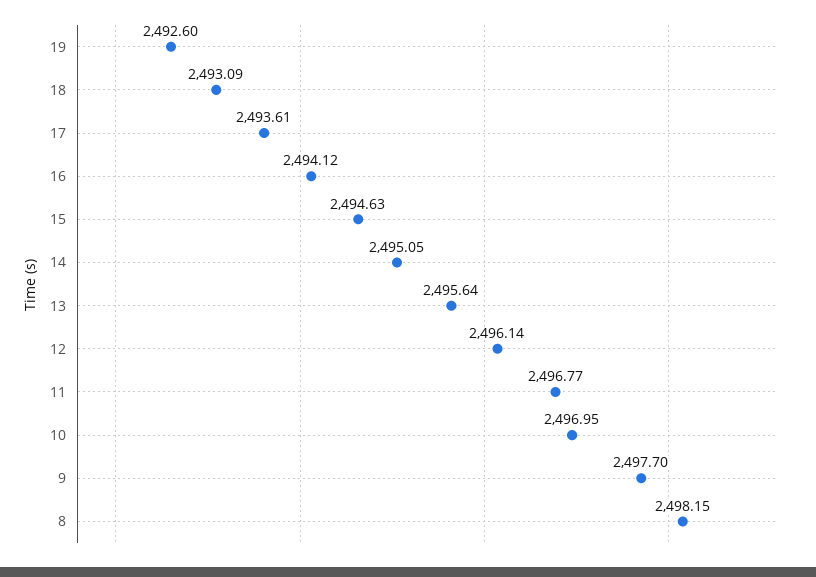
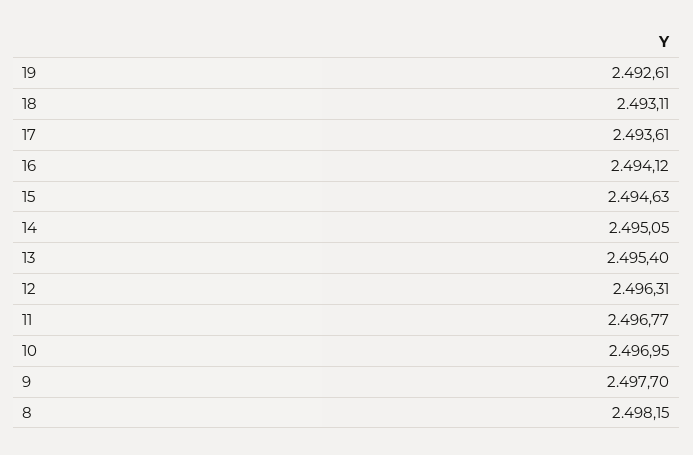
19: 2492.6 -> 2492.61
18: 2493.09 -> 2493.11
13: 2495.64 -> 2495.4
12: 2496.14 -> 2496.31

